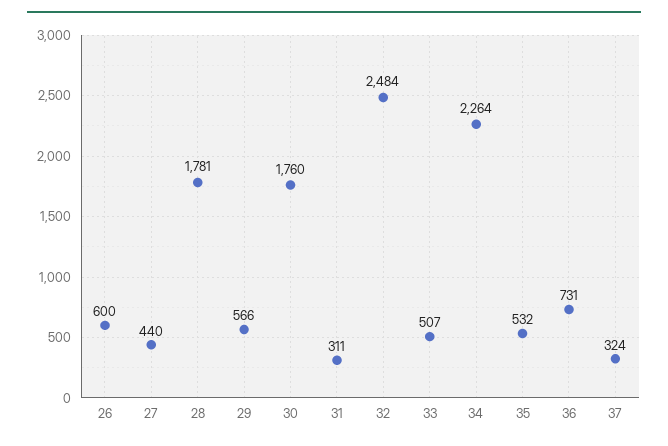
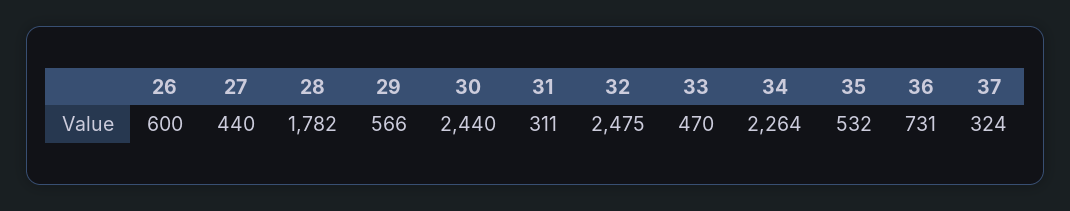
28: 1781 -> 1782
30: 1760 -> 2440
32: 2484 -> 2475
33: 507 -> 470

